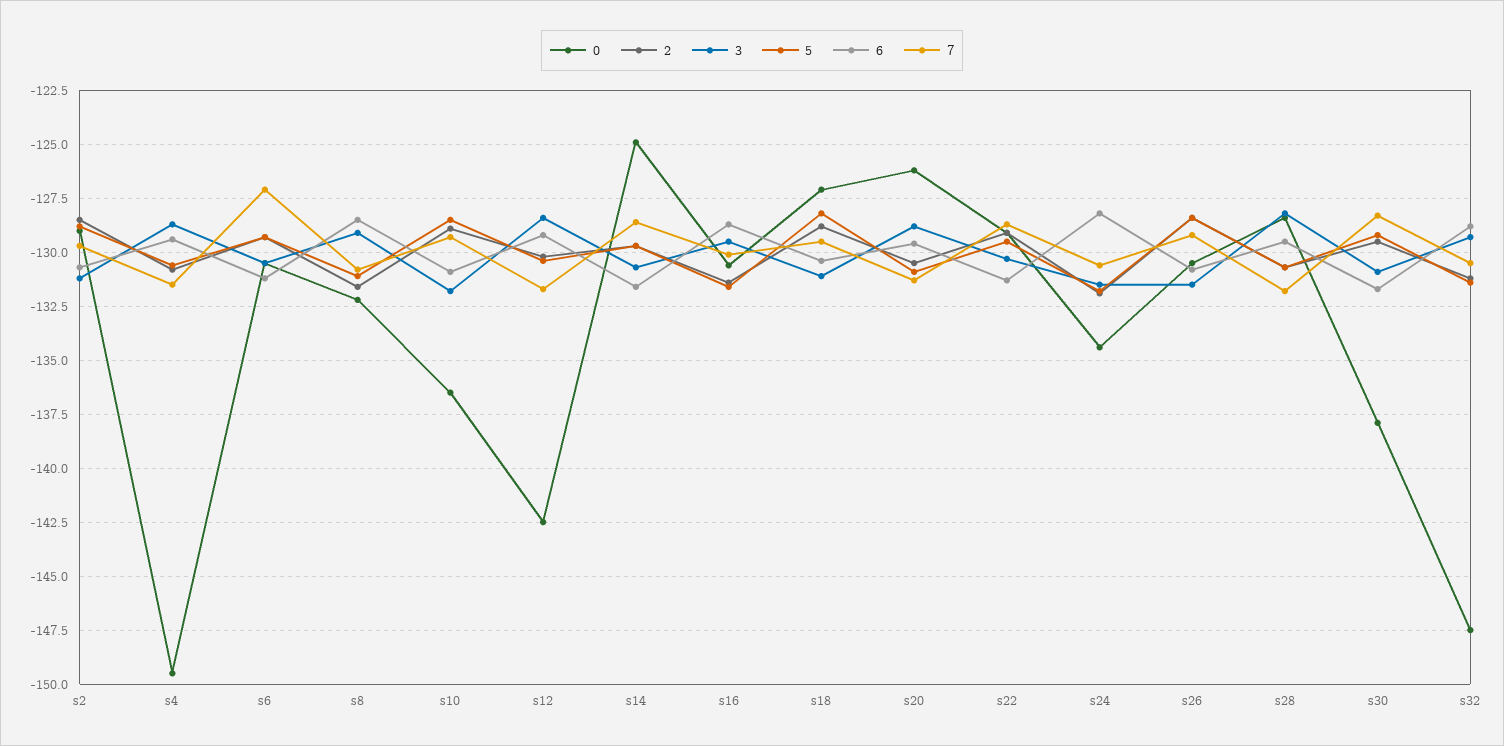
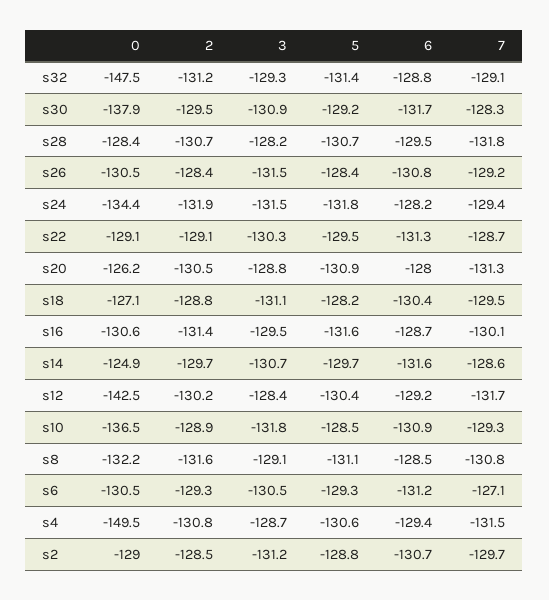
6, s20: -129.5 -> -128
7, s24: -130.5 -> -129.4
7, s32: -130.5 -> -129.1

